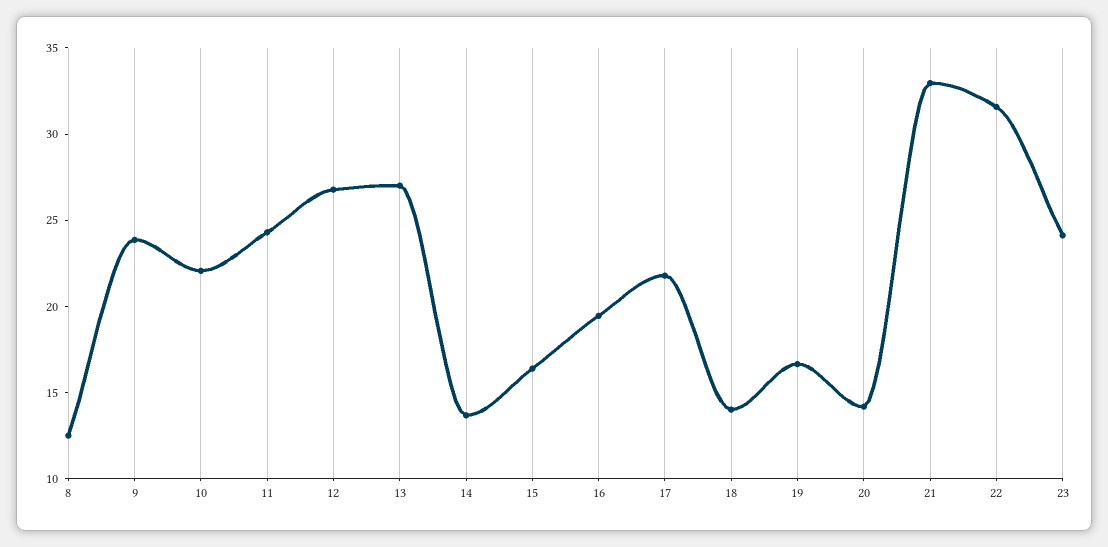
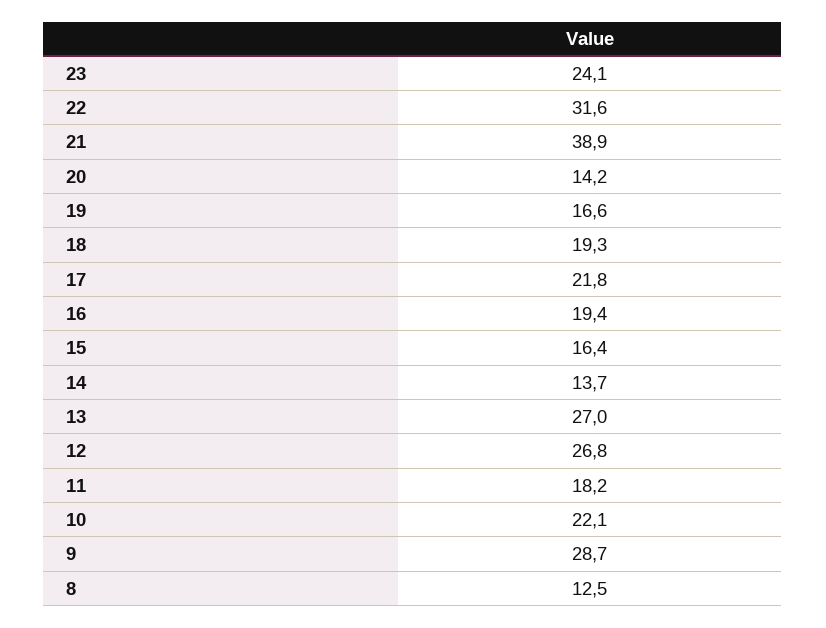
9: 24 -> 28.7
11: 24 -> 18.2
18: 14 -> 19.3
21: 33 -> 38.9

